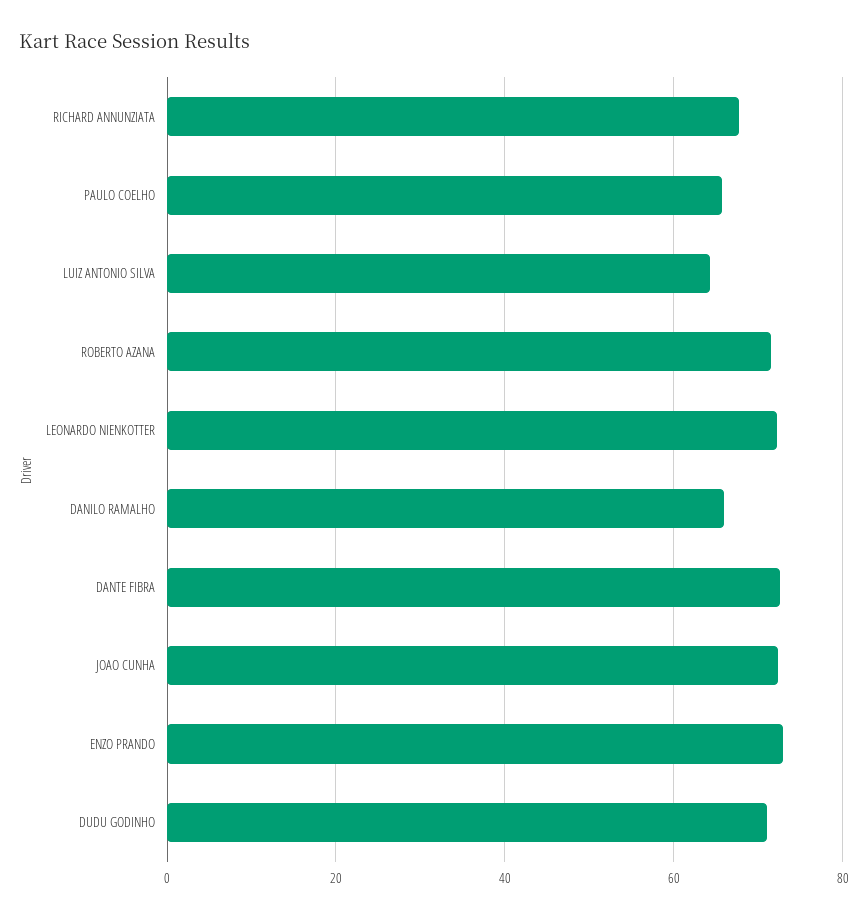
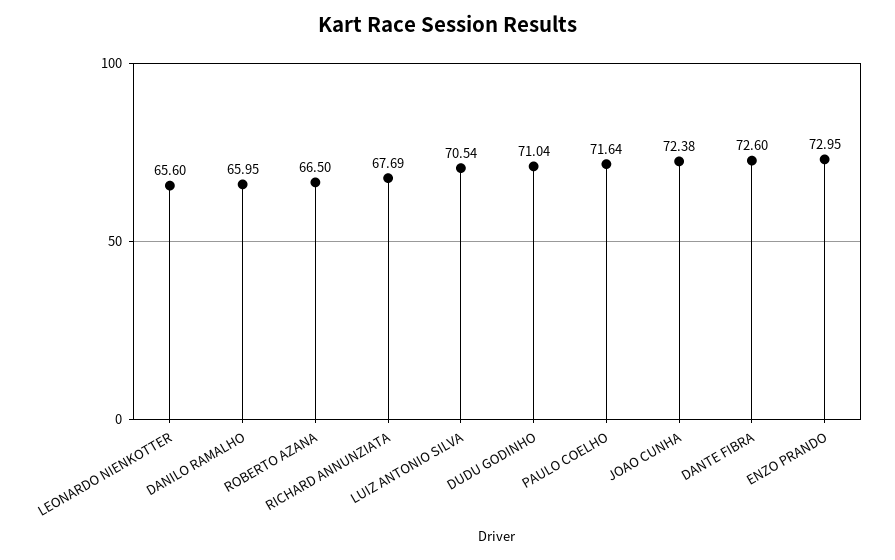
PAULO COELHO: 66 -> 71.64
LUIZ ANTONIO SILVA: 64 -> 70.54
ROBERTO AZANA: 72 -> 66.5
LEONARDO NIENKOTTER: 72 -> 65.6

